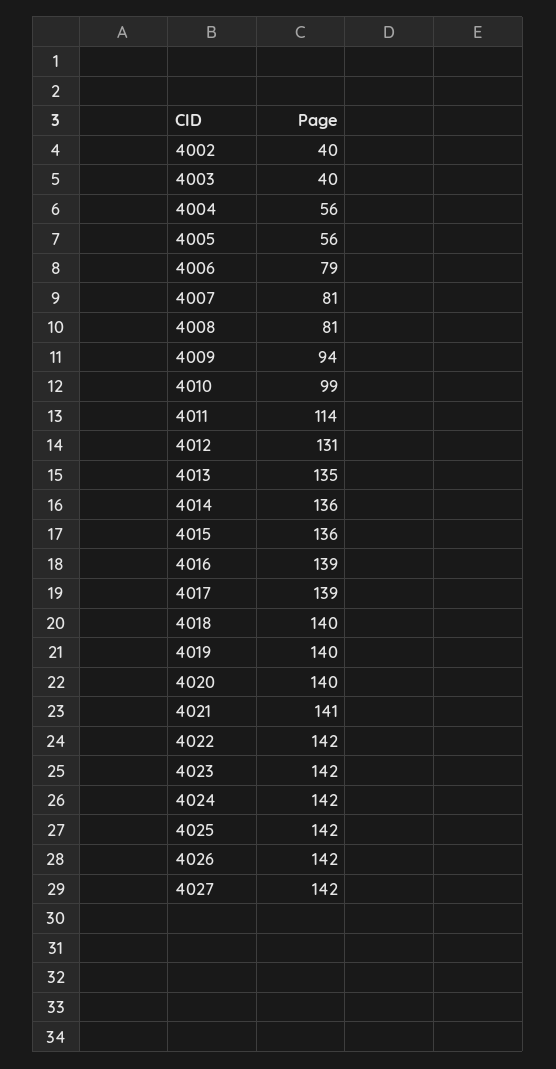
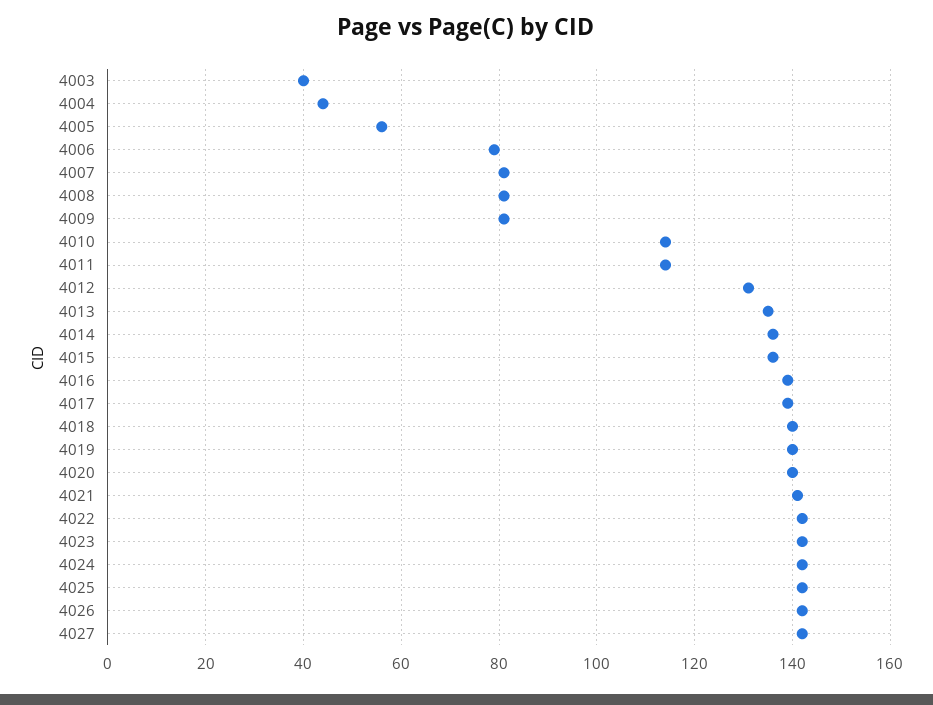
4002: 40 -> none
4004: 56 -> 45
4009: 94 -> 80
4010: 99 -> 115

